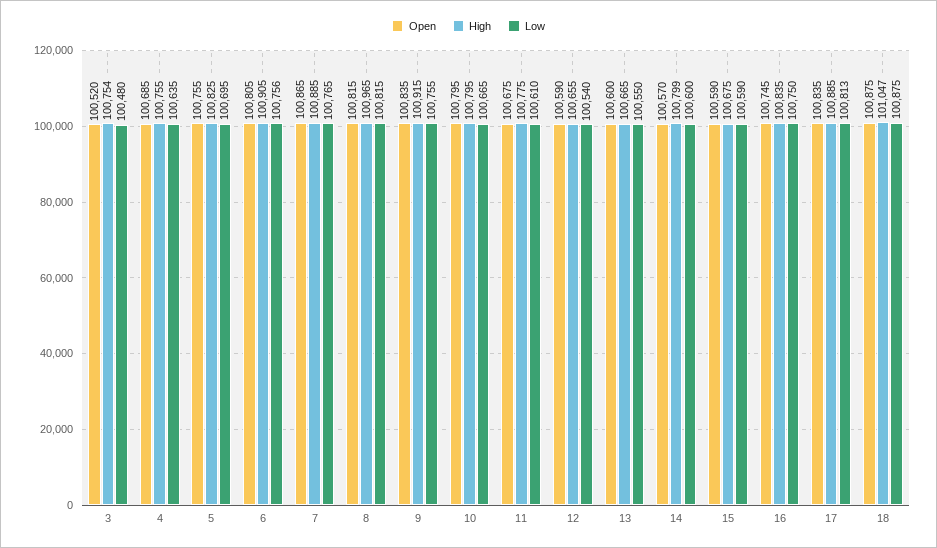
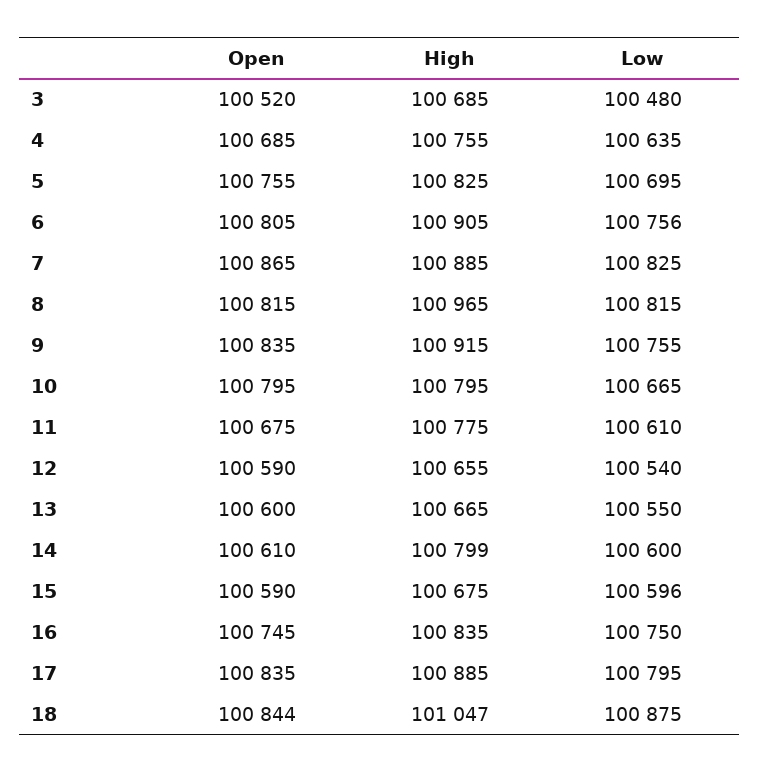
High, 3: 100754 -> 100685
Low, 7: 100765 -> 100825
Open, 14: 100570 -> 100610
Low, 15: 100590 -> 100596
Low, 17: 100813 -> 100795
Open, 18: 100875 -> 100844

